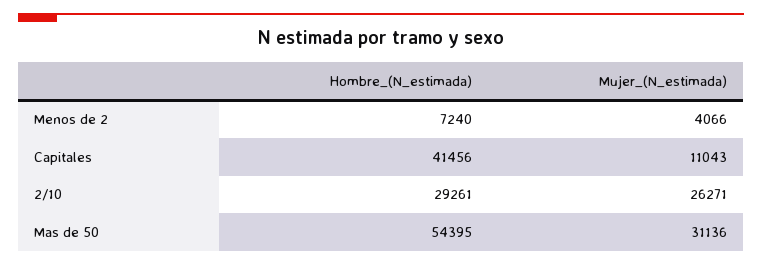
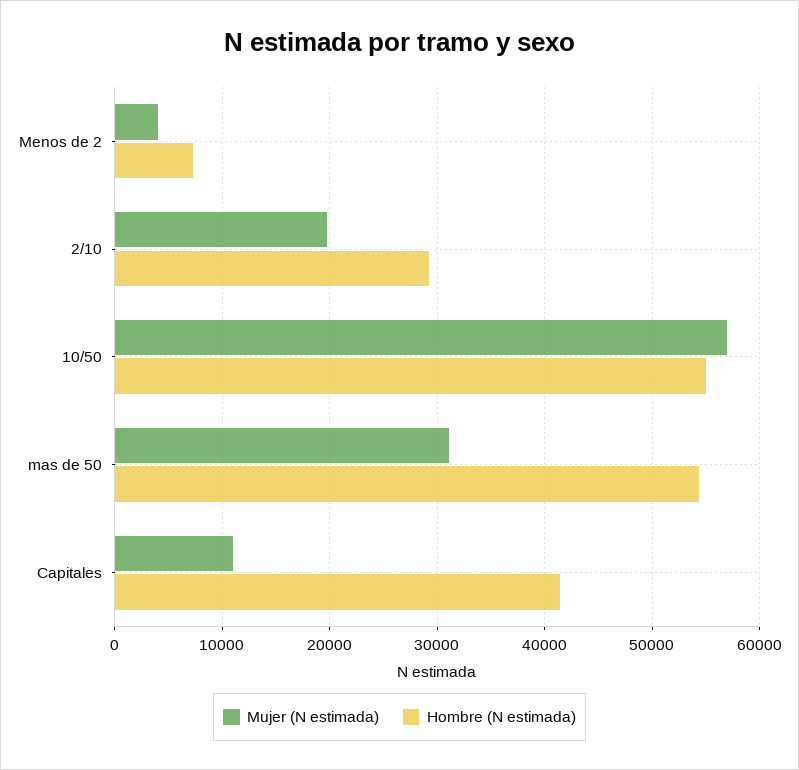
Mujer_(N_estimada), 2/10: 26271 -> 20000
Mujer_(N_estimada), 10/50: none -> 57000
Hombre_(N_estimada), 10/50: none -> 55000

